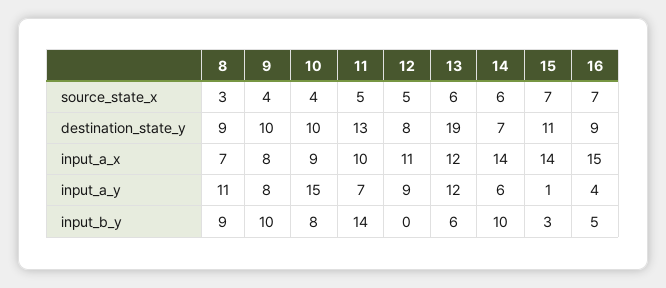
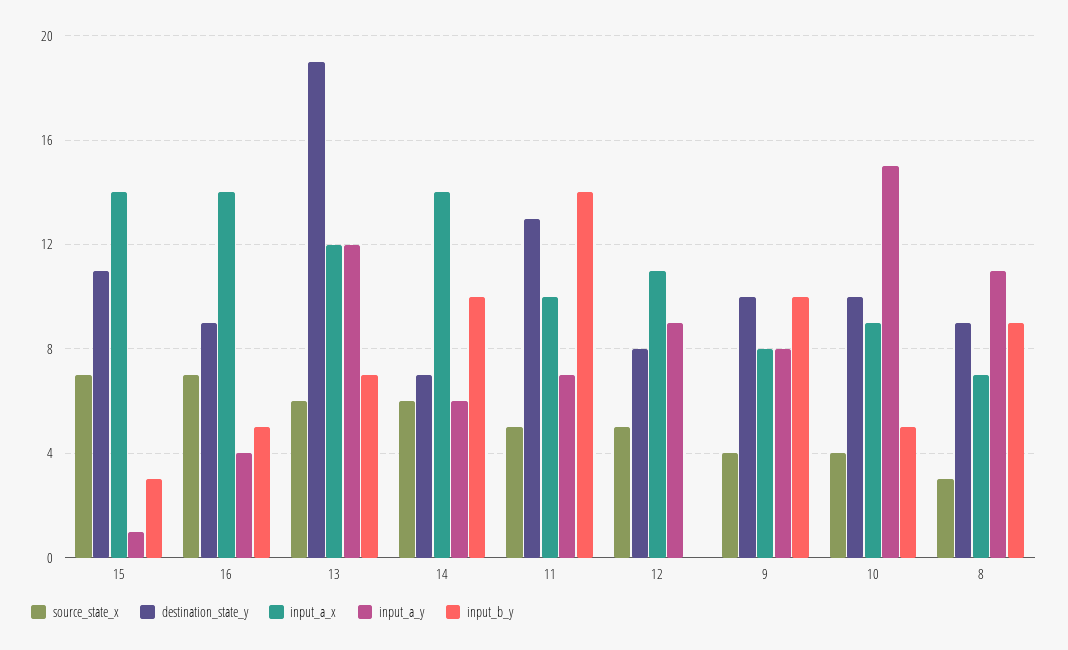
input_a_x, 16: 15 -> 14
input_b_y, 10: 8 -> 5
input_b_y, 13: 6 -> 7

